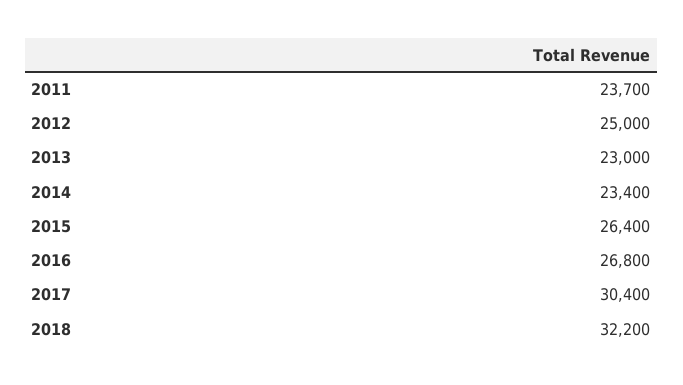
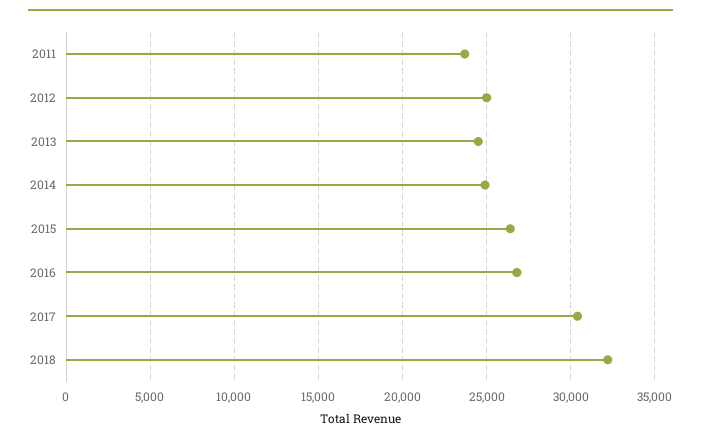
2013: 23000 -> 24500
2014: 23400 -> 25000

